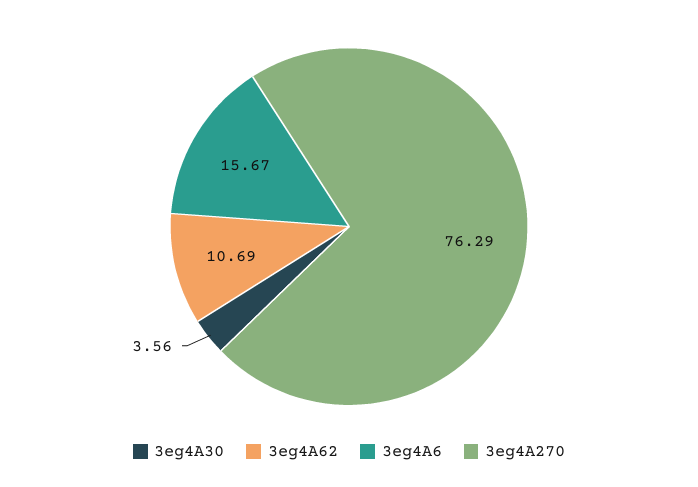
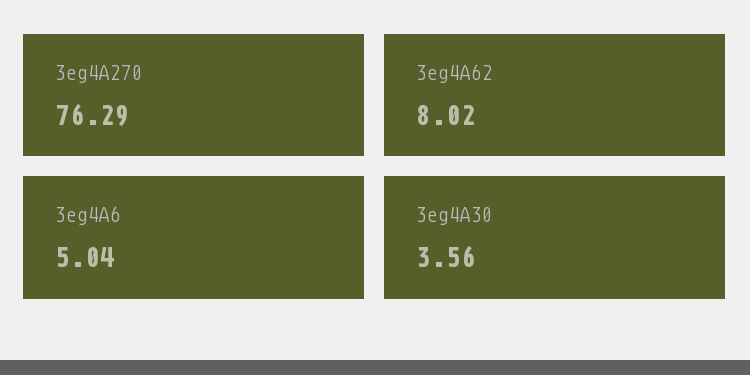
3eg4A62: 10.69 -> 8.02
3eg4A6: 15.67 -> 5.04

